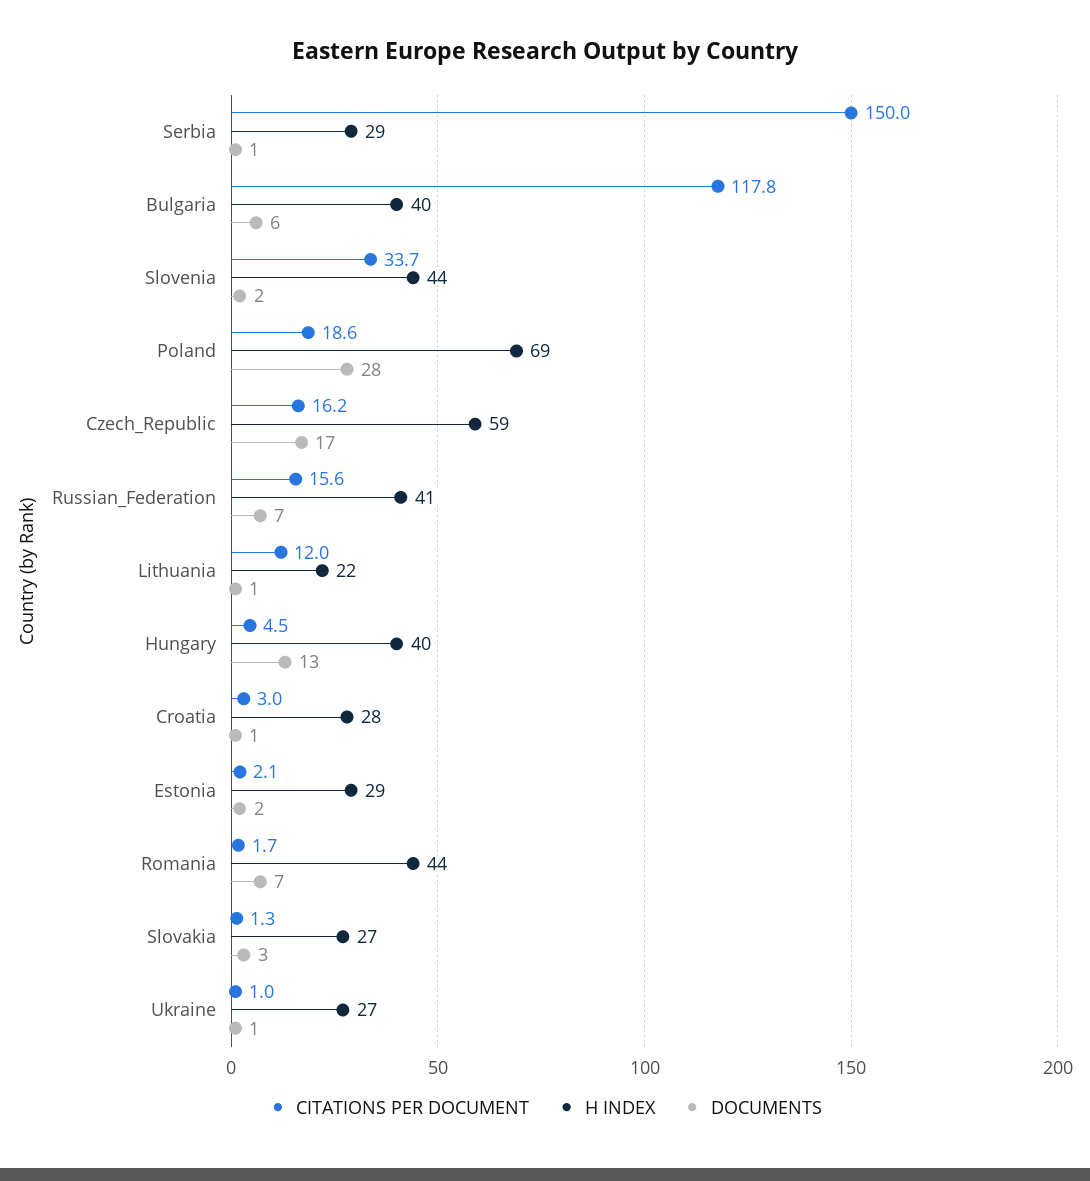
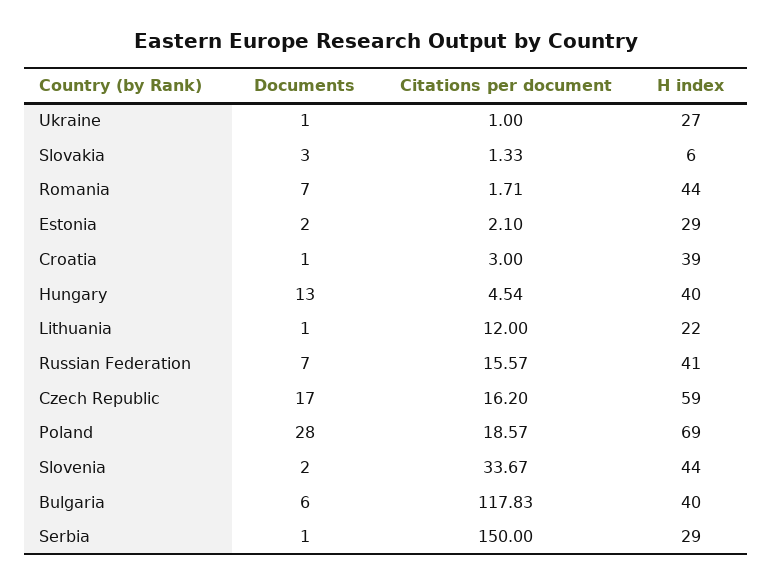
H INDEX, Croatia: 28 -> 39
H INDEX, Slovakia: 27 -> 6

